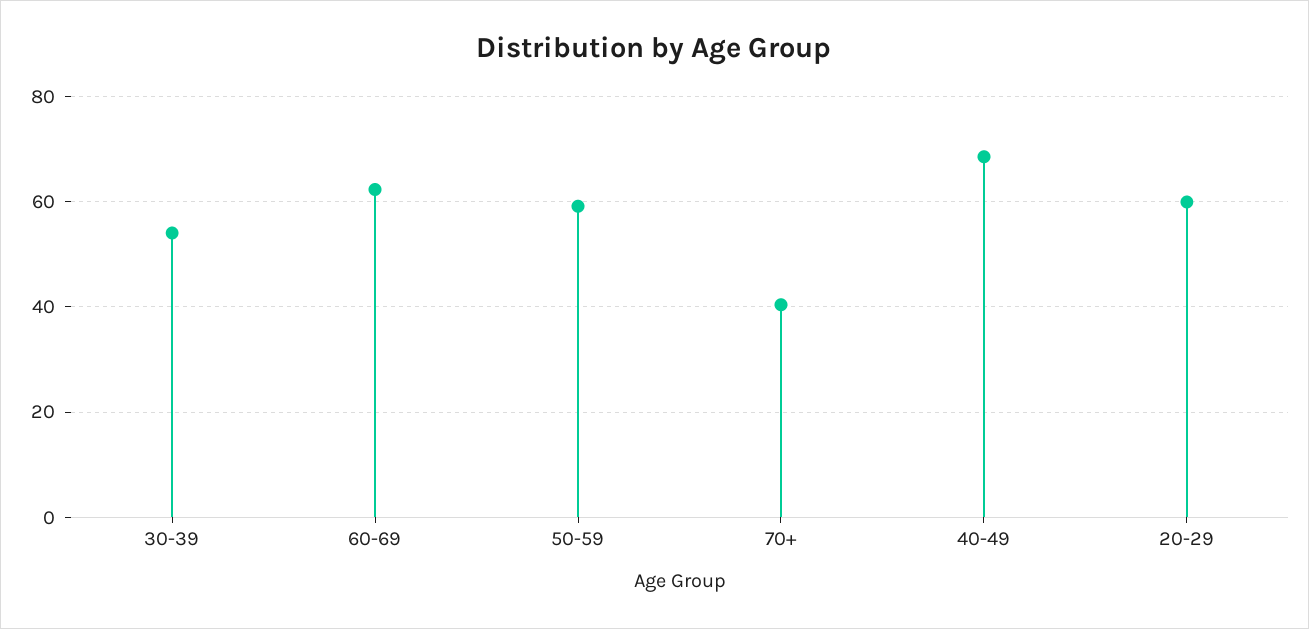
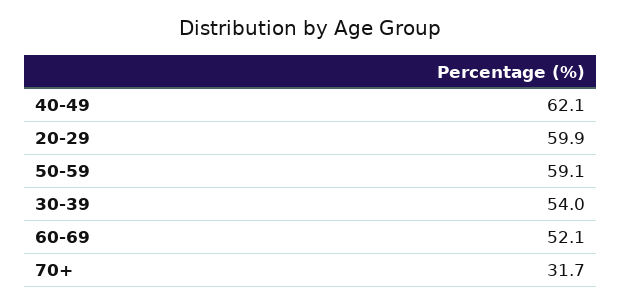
60-69: 62 -> 52.1
70+: 40 -> 31.7
40-49: 68 -> 62.1

